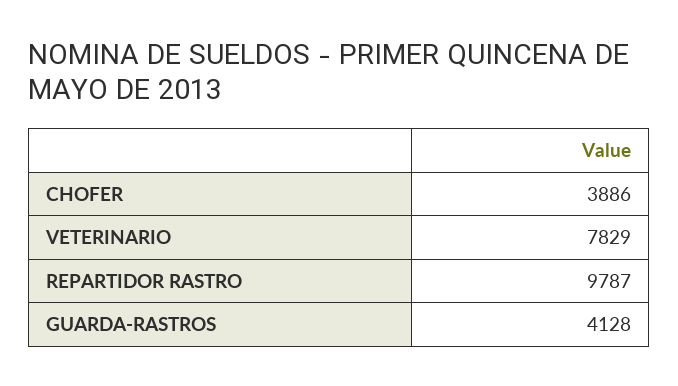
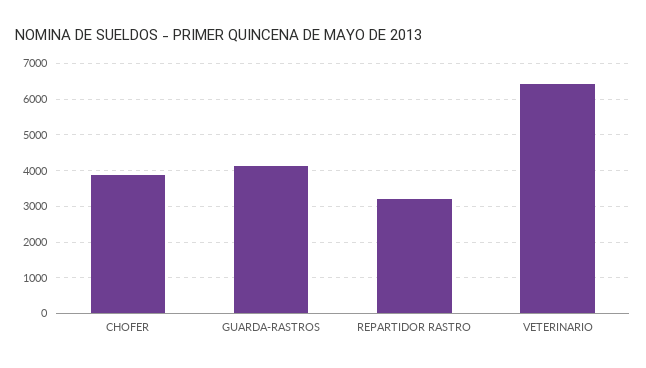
VETERINARIO: 7829 -> 6400
REPARTIDOR RASTRO: 9787 -> 3200

